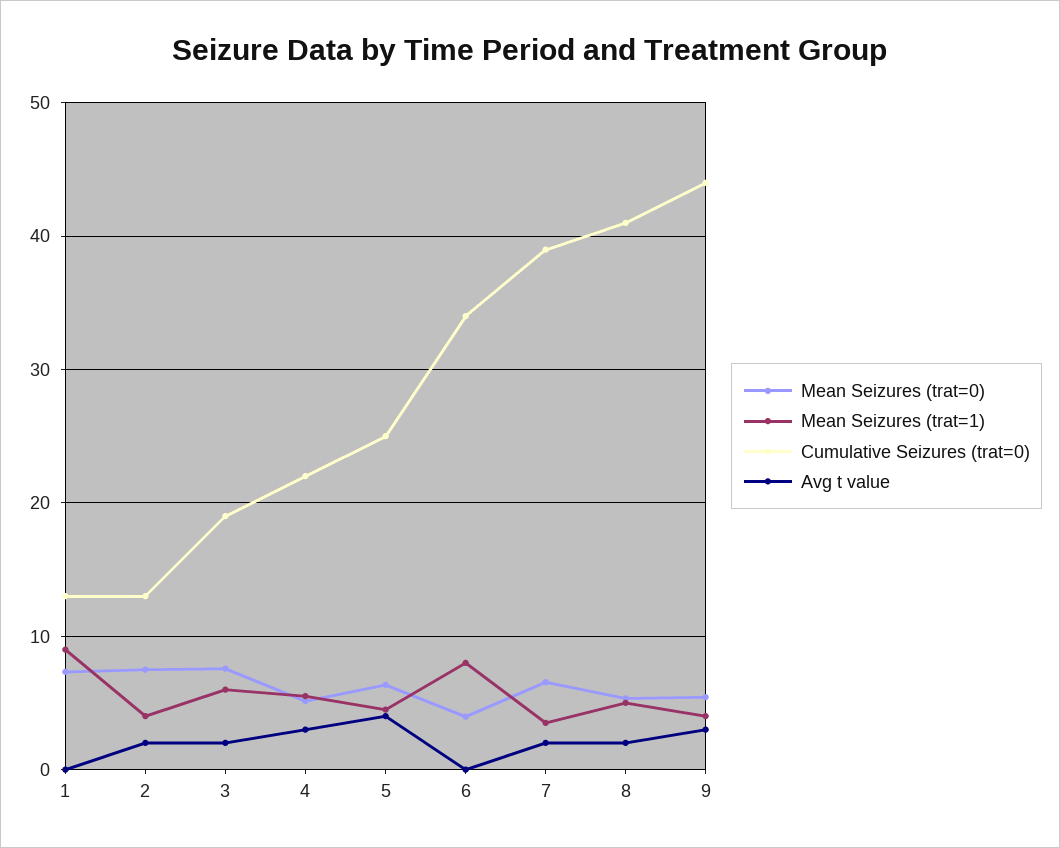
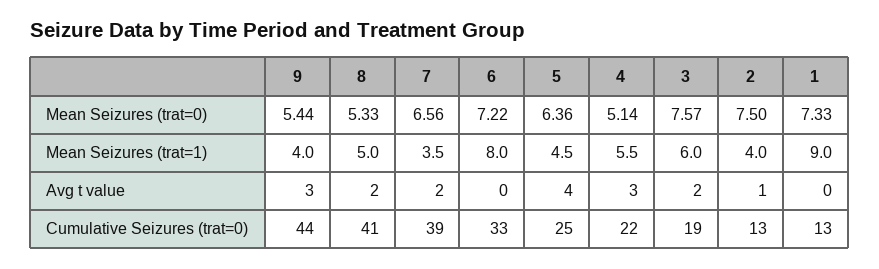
Avg t value, 2: 2 -> 1
Mean Seizures (trat=0), 6: 4 -> 7.22
Cumulative Seizures (trat=0), 6: 34 -> 33

